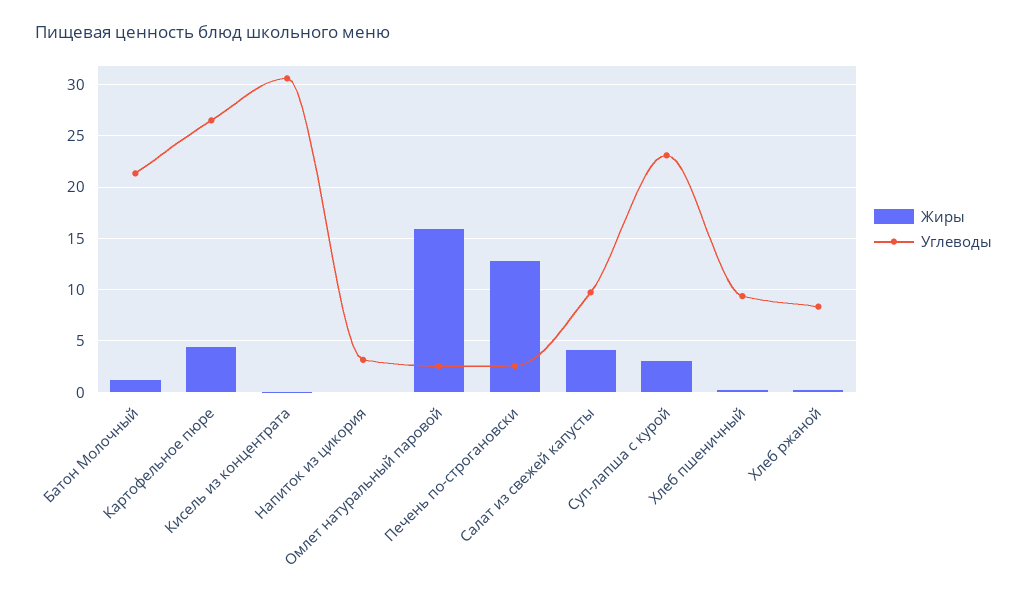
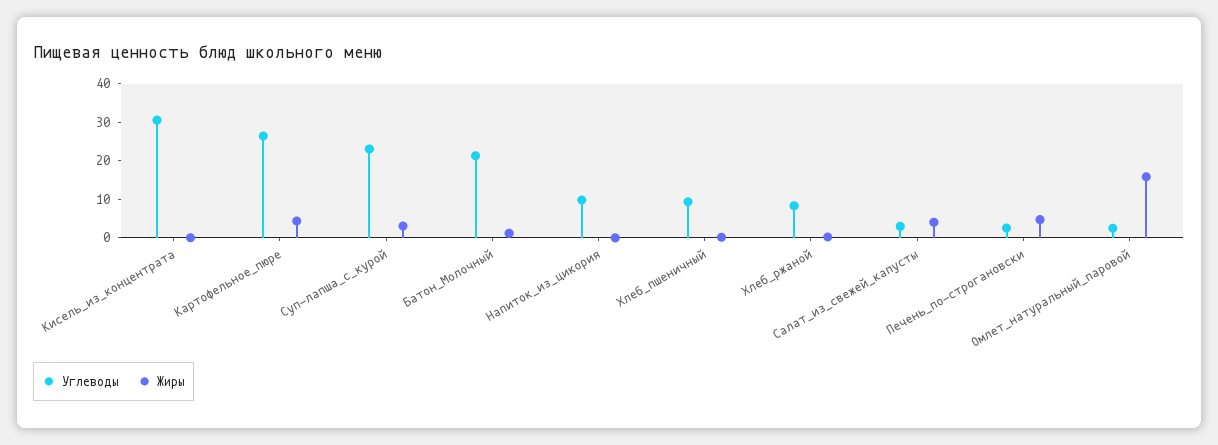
Углеводы, Напиток из цикория: 3 -> 10
Жиры, Печень по-строгановски: 13 -> 5
Углеводы, Салат из свежей капусты: 10 -> 2.5

